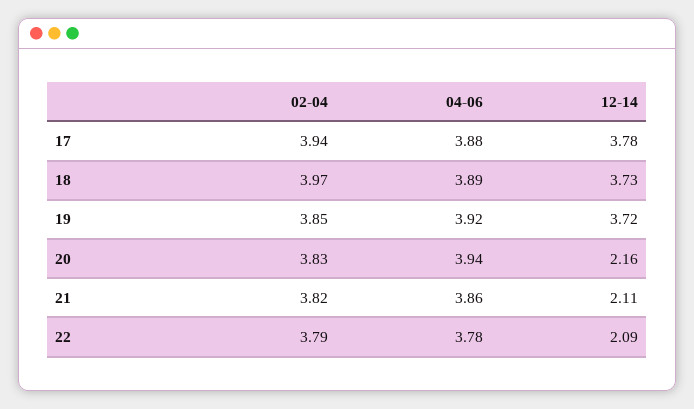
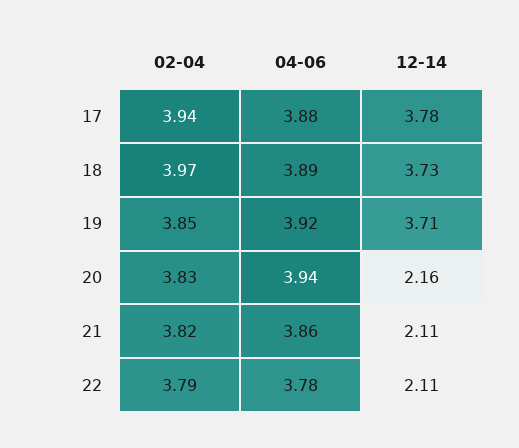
12-14, 19: 3.72 -> 3.71
12-14, 22: 2.09 -> 2.11

